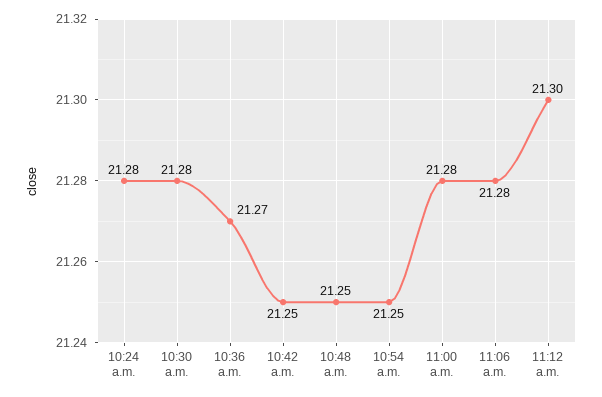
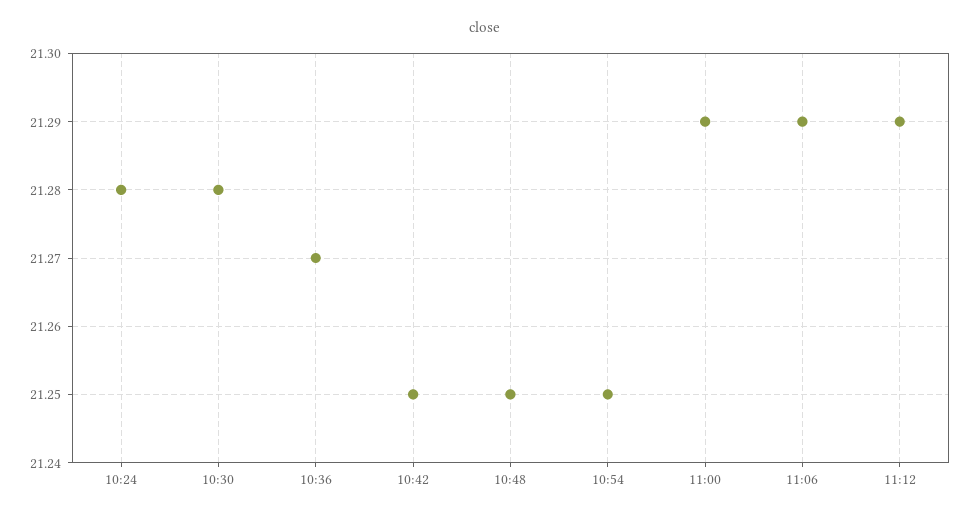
11:00 a.m.: 21.28 -> 21.29
11:06 a.m.: 21.28 -> 21.29
11:12 a.m.: 21.3 -> 21.29

